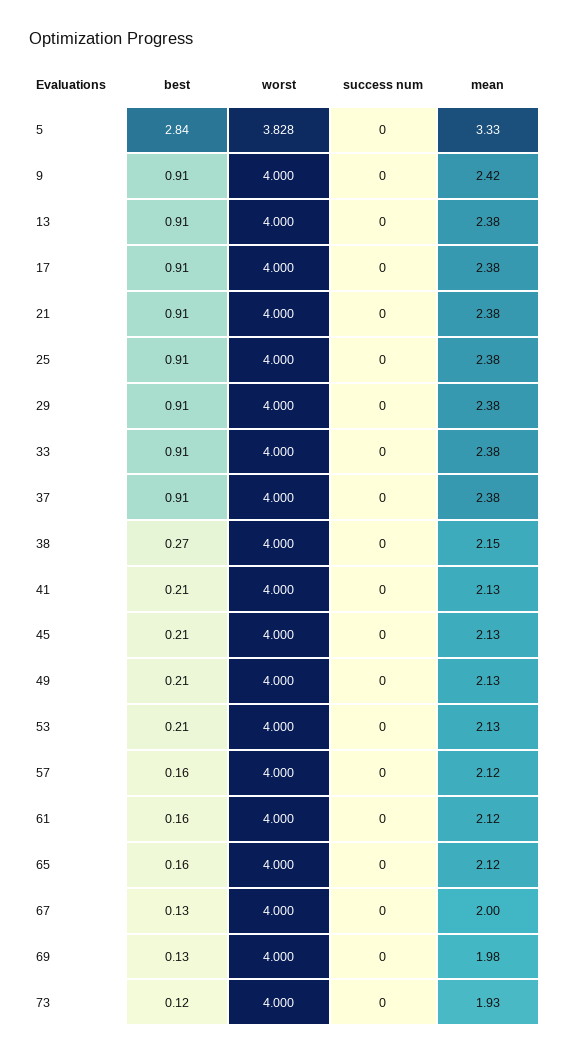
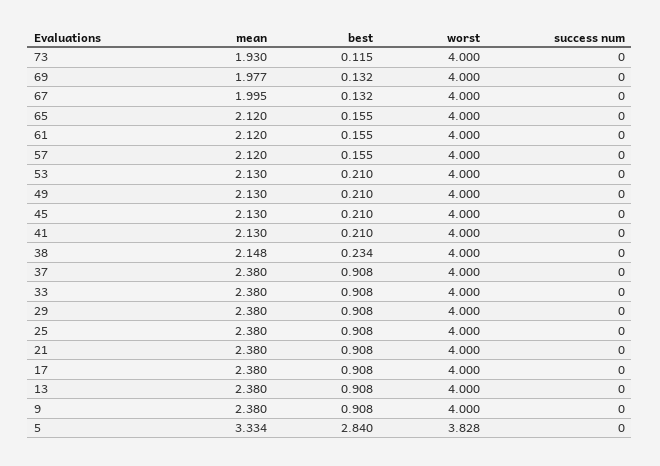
mean, 9: 2.42 -> 2.38
best, 38: 0.27 -> 0.234

